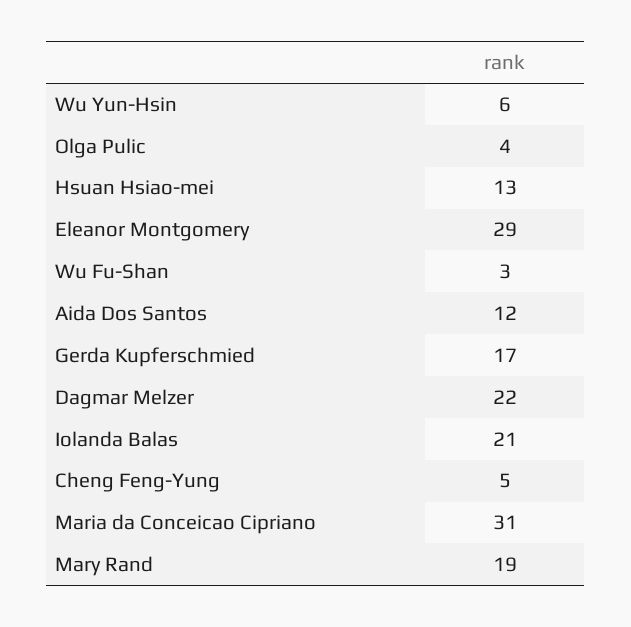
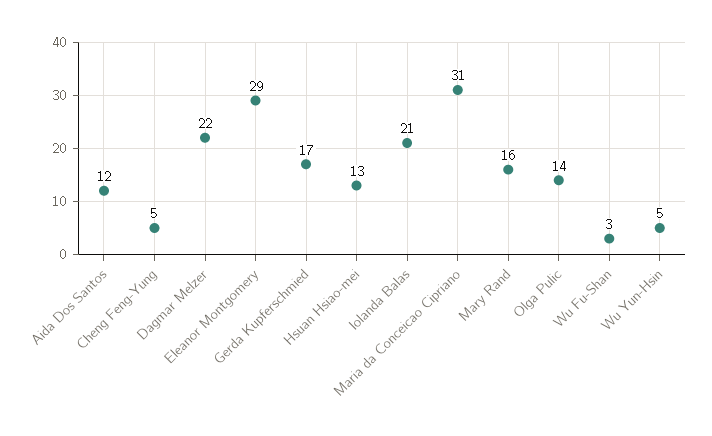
Wu Yun-Hsin: 6 -> 5
Olga Pulic: 4 -> 14
Mary Rand: 19 -> 16

